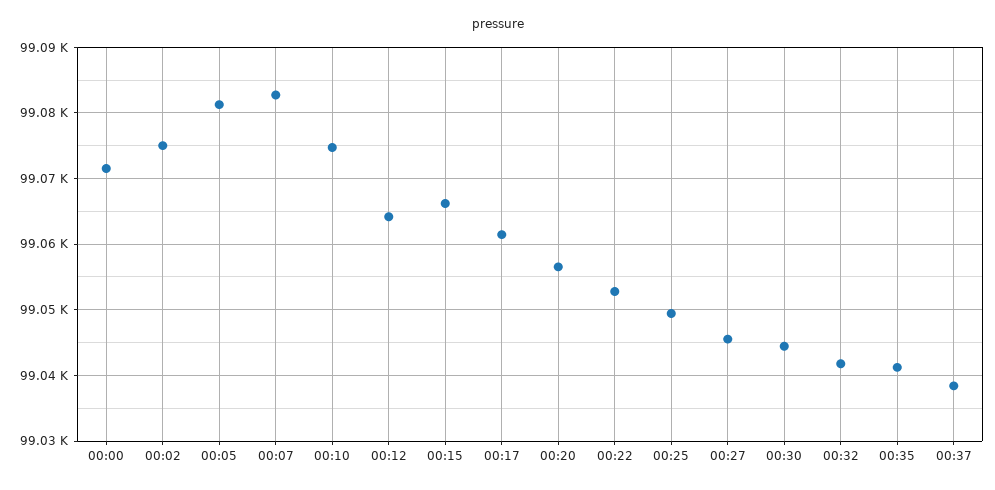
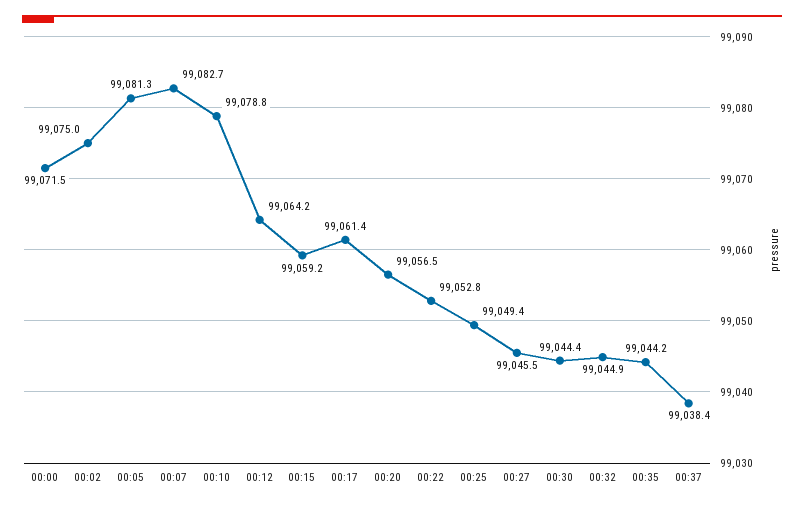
00:10: 99075 -> 99078.8
00:15: 99066 -> 99059.2
00:32: 99042 -> 99044.9
00:35: 99041 -> 99044.2

